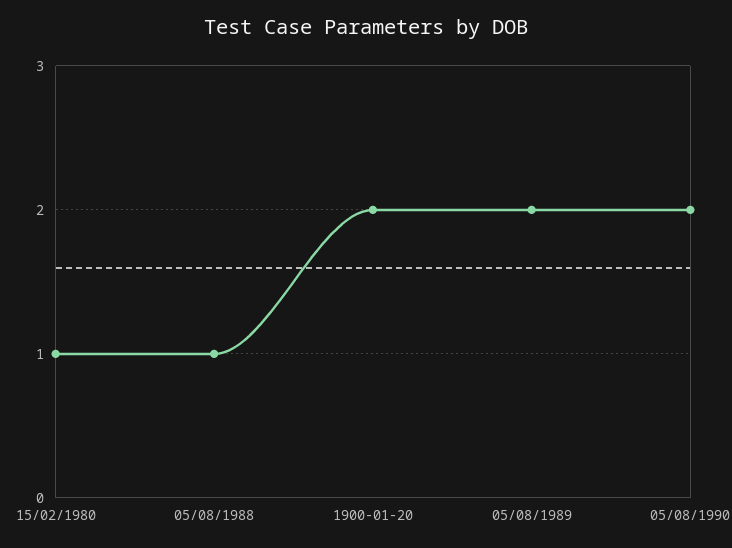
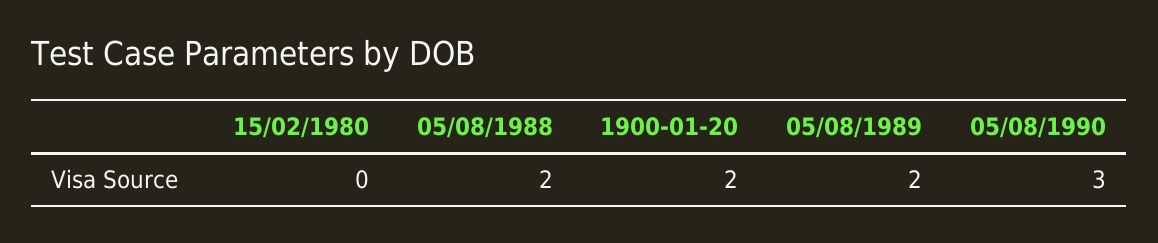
15/02/1980: 1 -> 0
05/08/1988: 1 -> 2
05/08/1990: 2 -> 3

